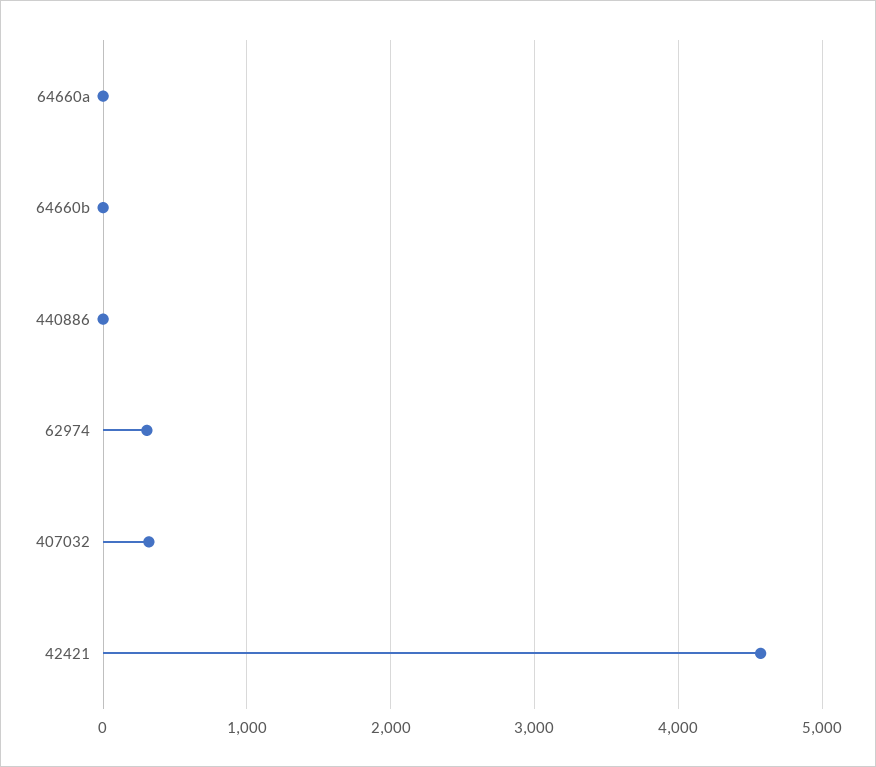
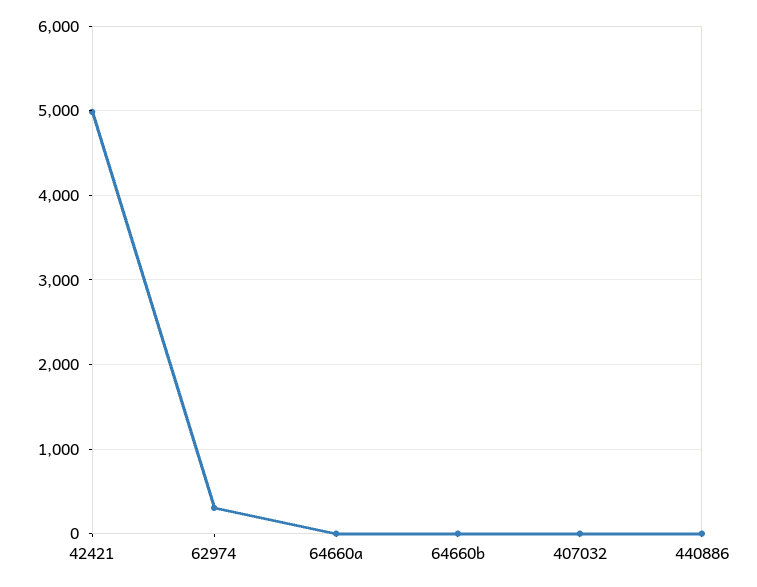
407032: 300 -> 0
42421: 4600 -> 5000

